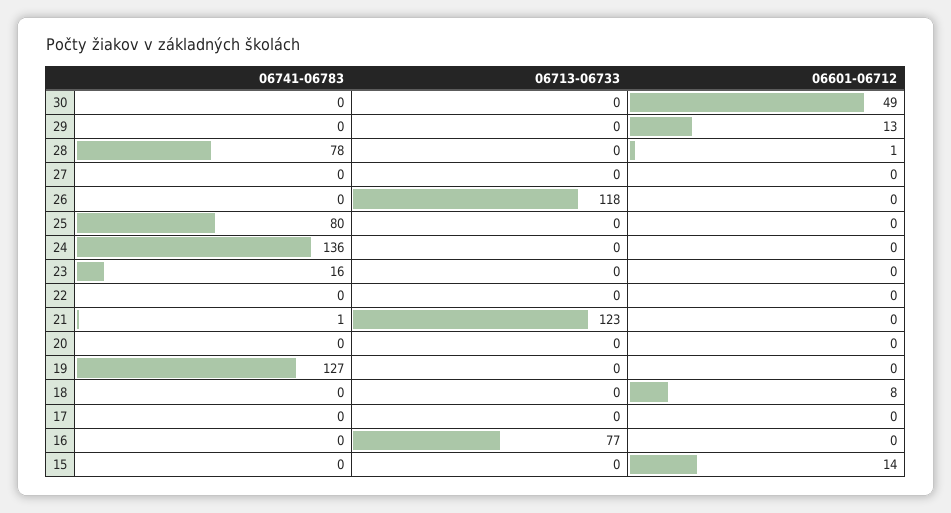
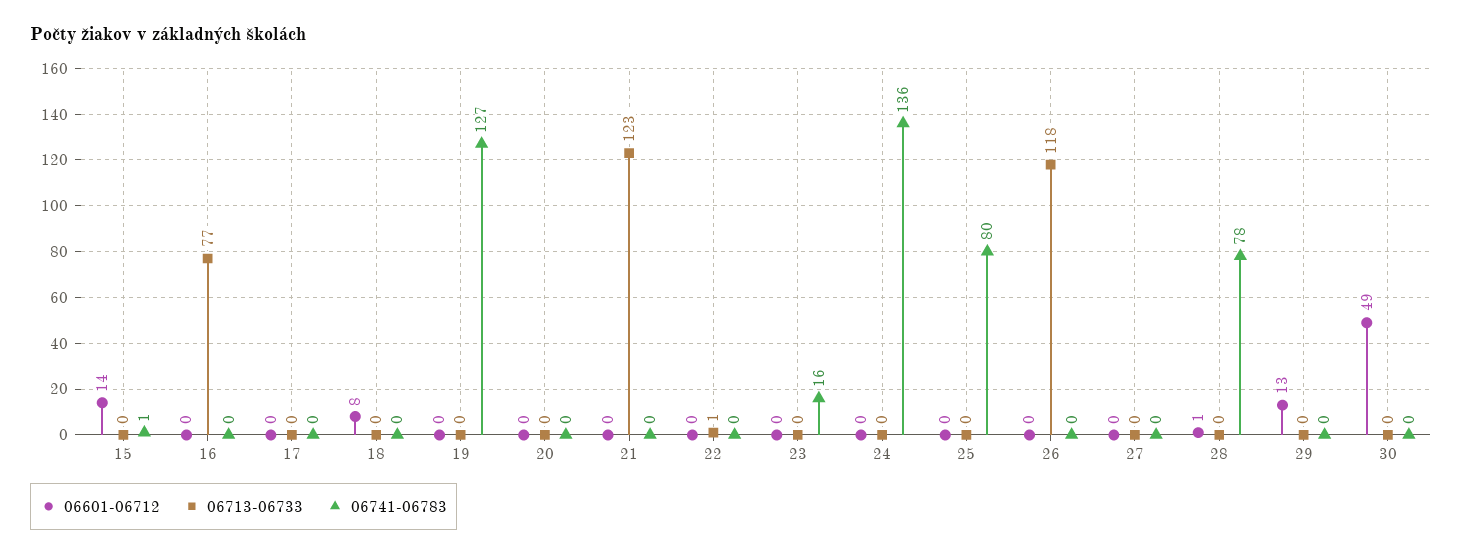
06713-06733, 22: 0 -> 1
06741-06783, 21: 1 -> 0
06741-06783, 15: 0 -> 1

